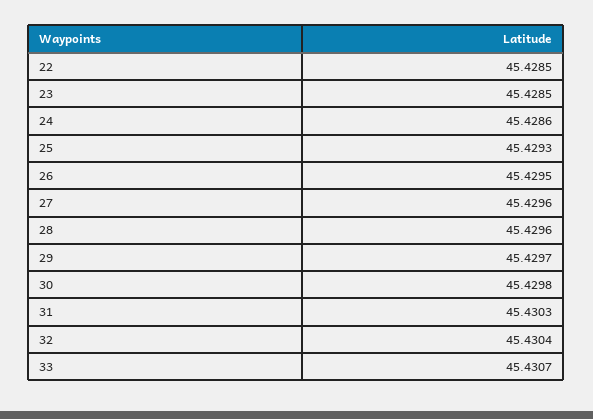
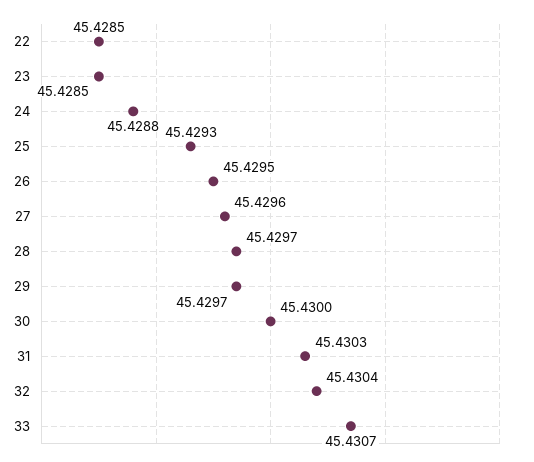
24: 45.4286 -> 45.4288
28: 45.4296 -> 45.4297
30: 45.4298 -> 45.43

